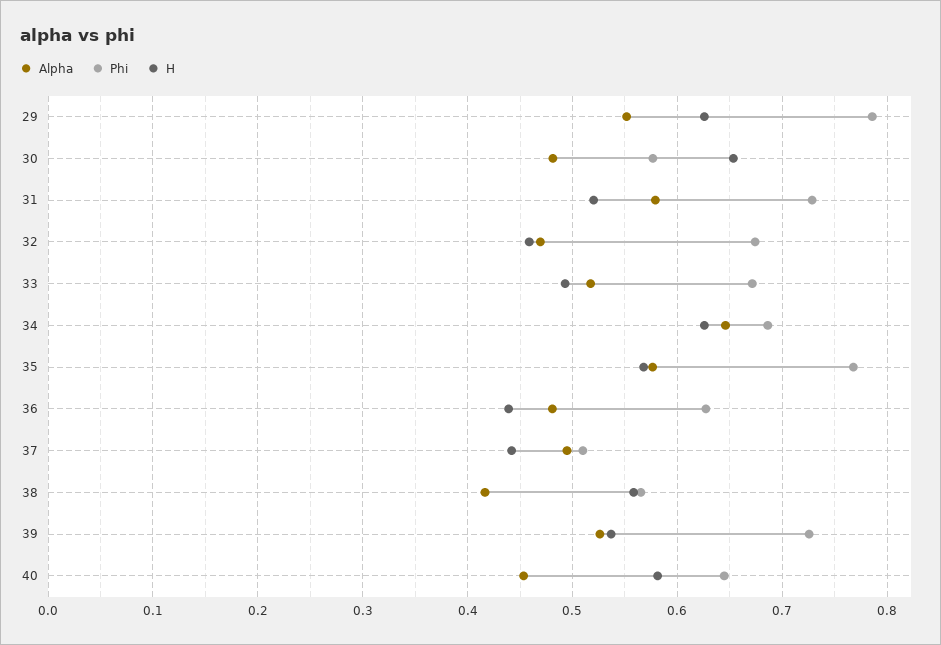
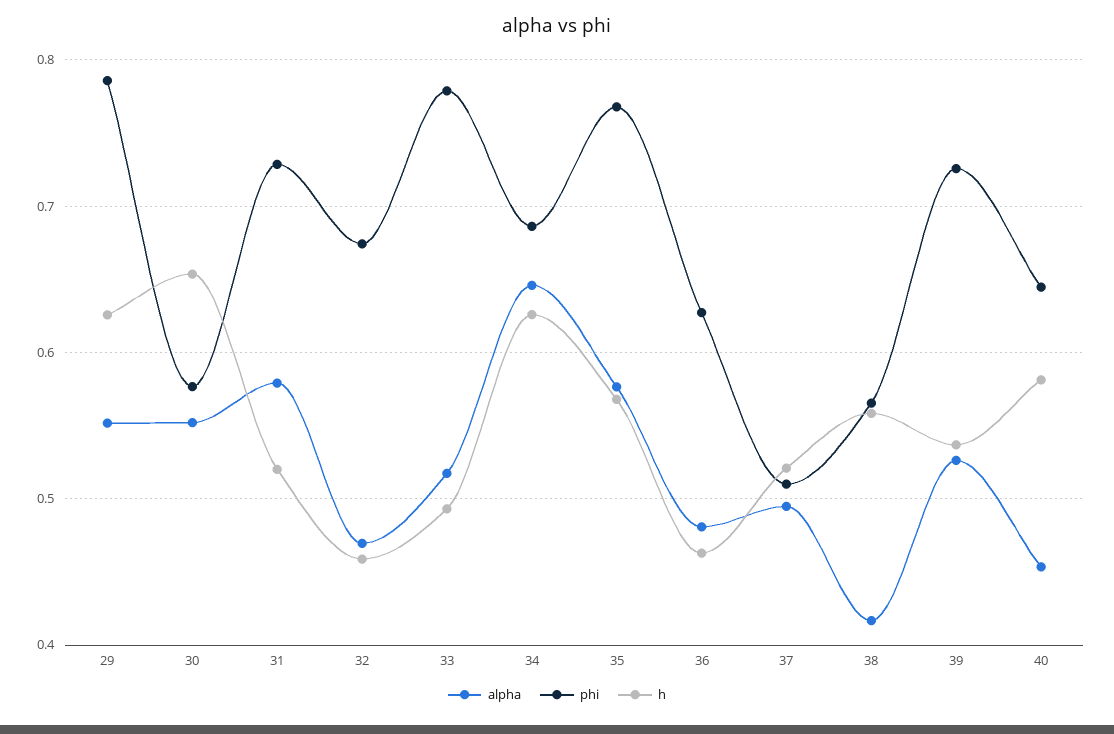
Alpha, 30: 0.48 -> 0.55
Phi, 33: 0.67 -> 0.78
H, 36: 0.44 -> 0.46
H, 37: 0.44 -> 0.52

